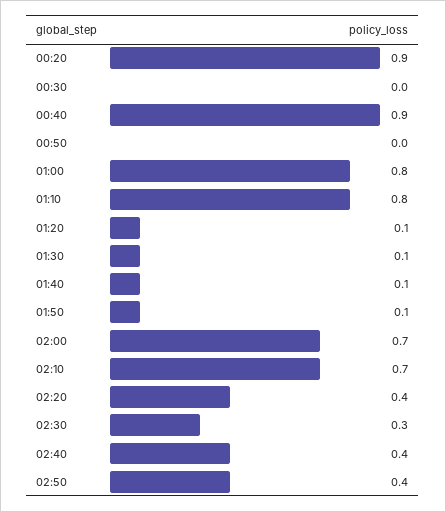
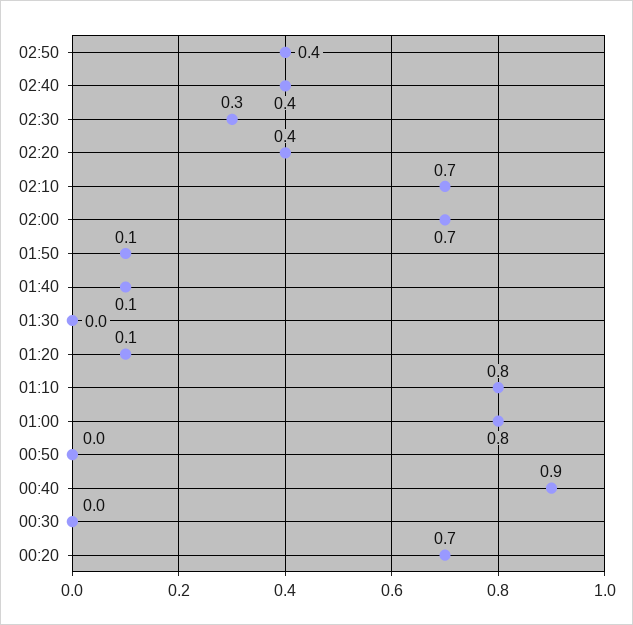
00:20: 0.9 -> 0.7
01:30: 0.1 -> 0

